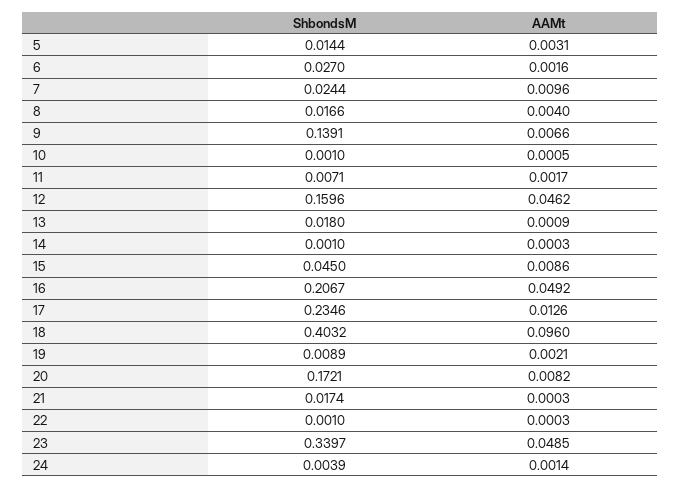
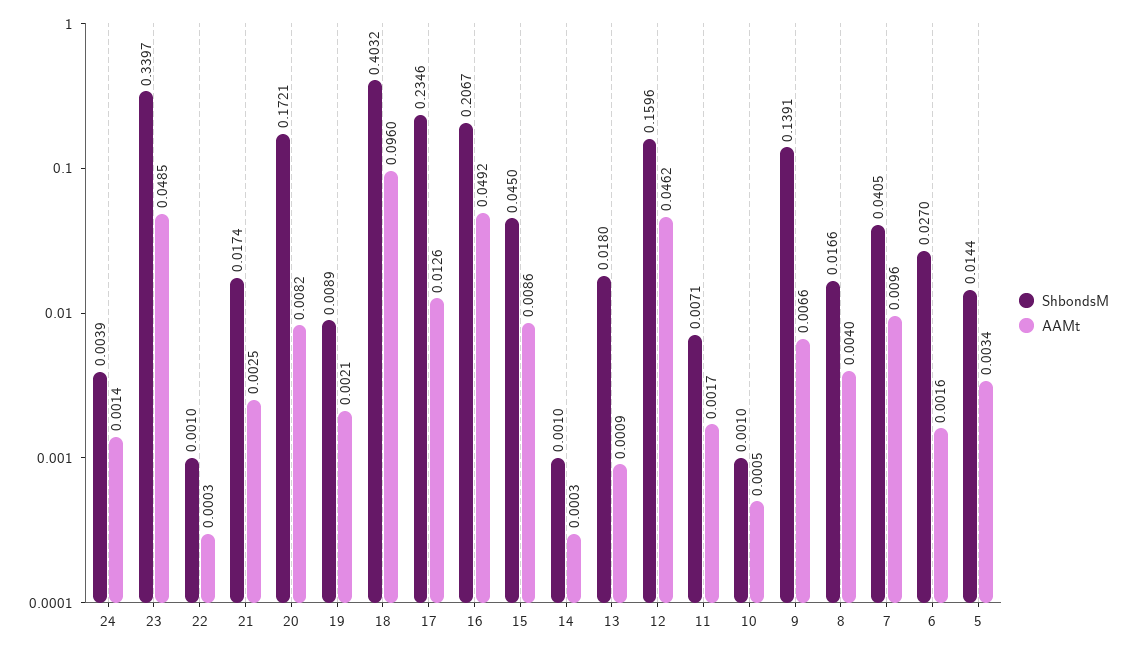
AAMt, 5: 0.0031 -> 0.0034
ShbondsM, 7: 0.0244 -> 0.0405
AAMt, 21: 0.0003 -> 0.0025

